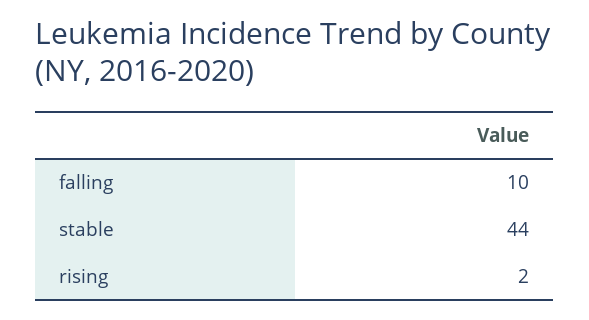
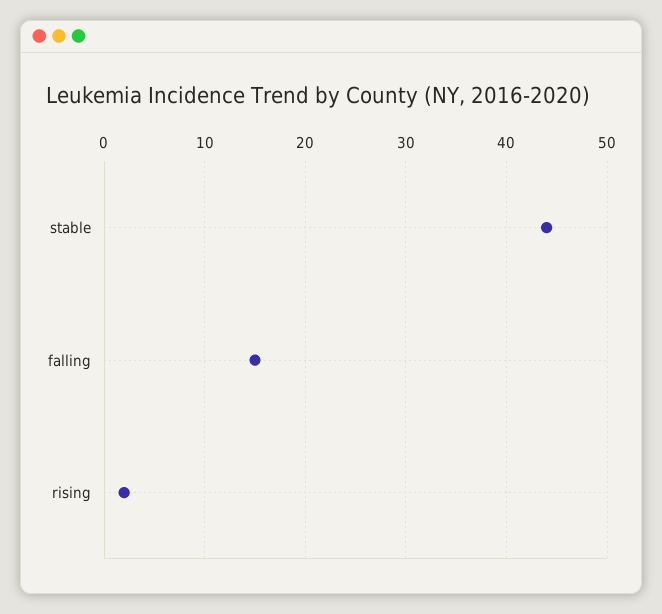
falling: 10 -> 15

